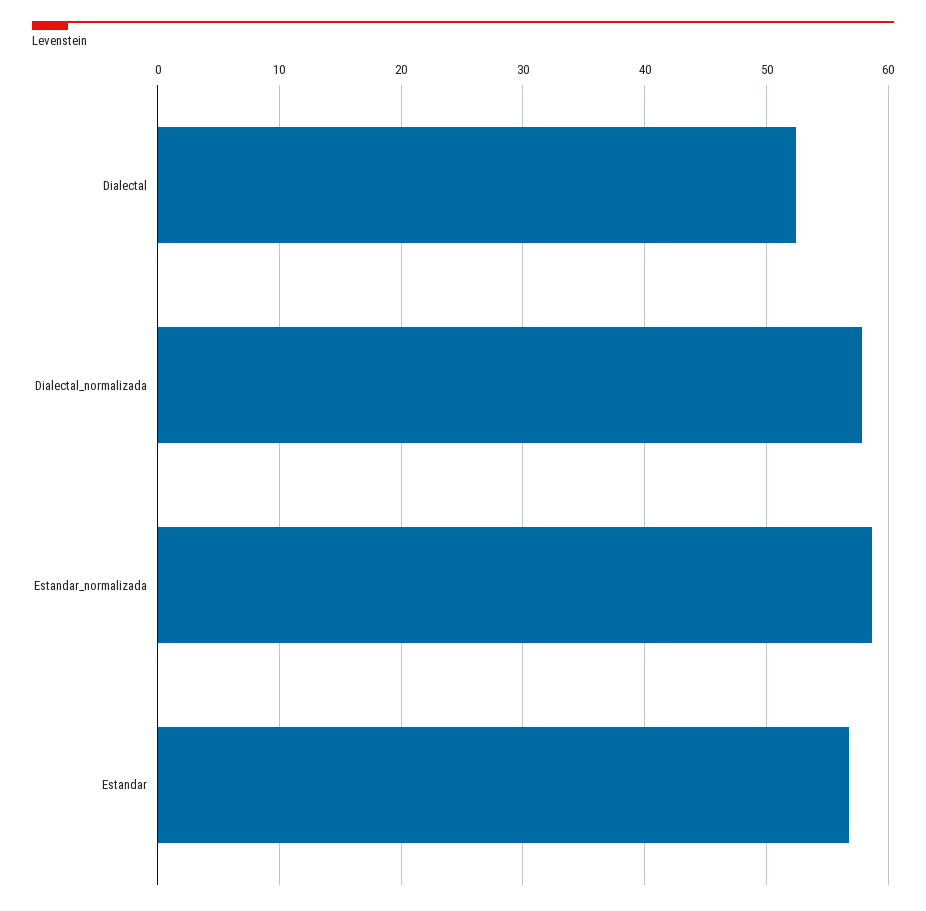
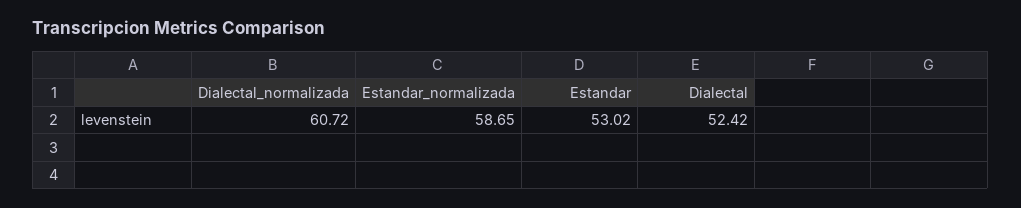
Dialectal_normalizada: 58 -> 60.72
Estandar: 57 -> 53.02

